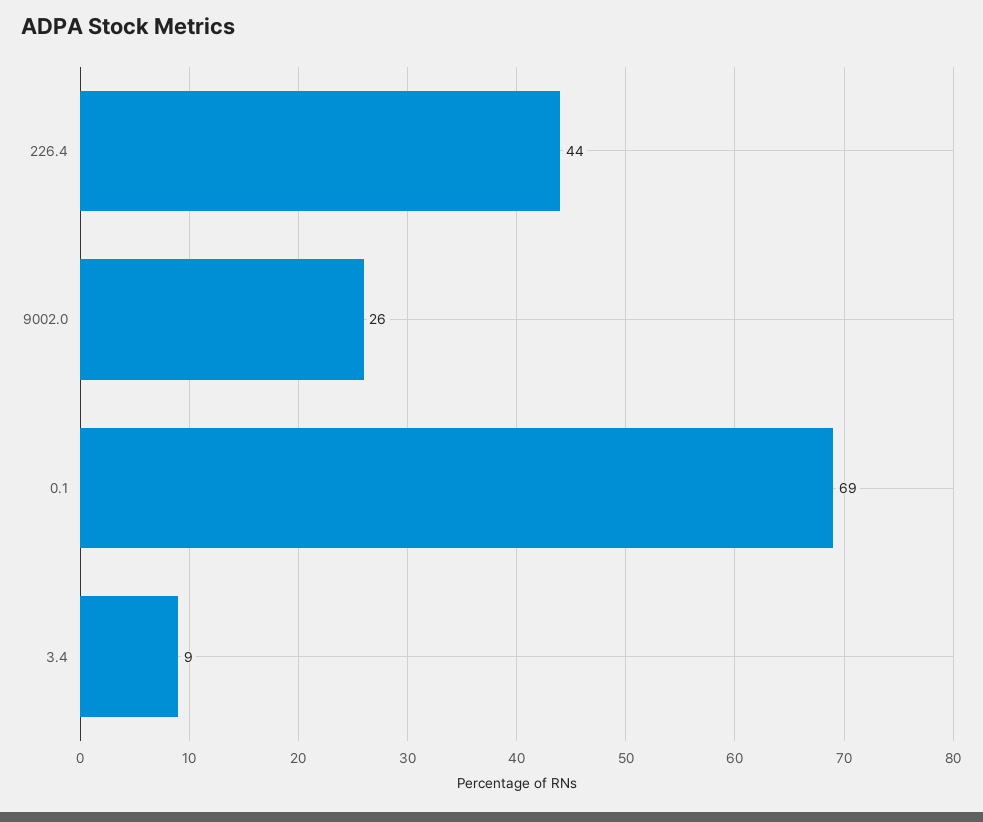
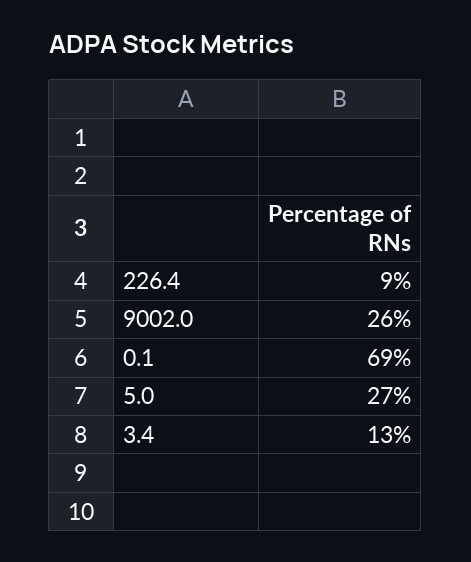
226.4: 44 -> 9
3.4: 9 -> 13
5.0: none -> 27

